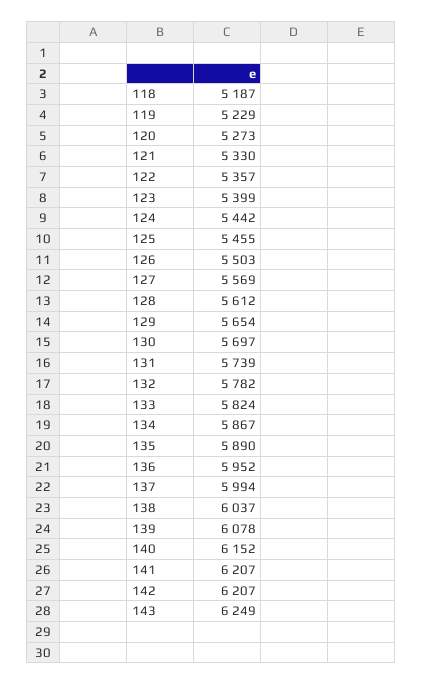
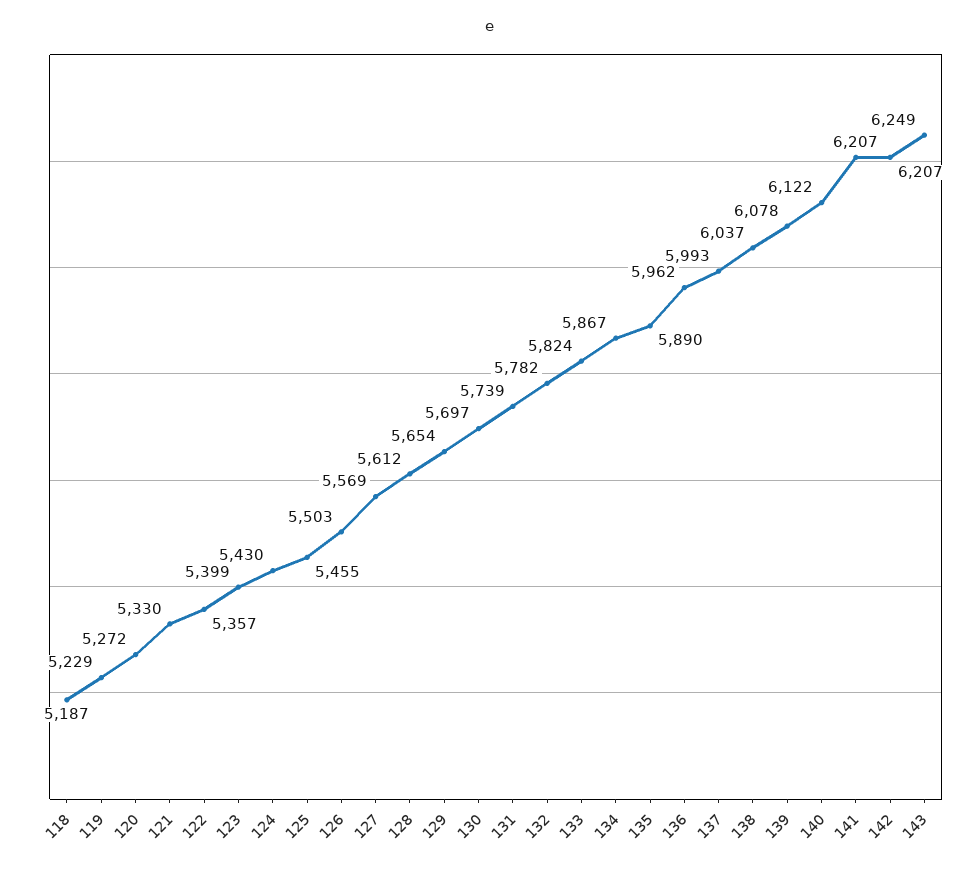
120: 5273 -> 5272
124: 5442 -> 5430
136: 5952 -> 5962
137: 5994 -> 5993
140: 6152 -> 6122

